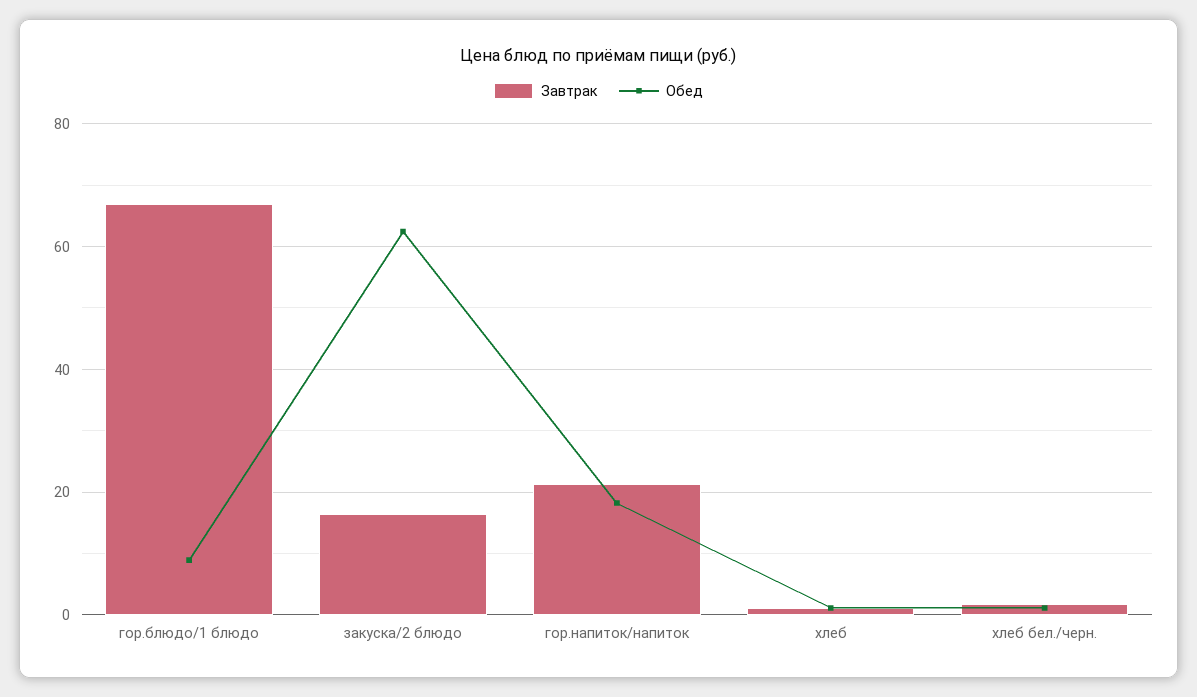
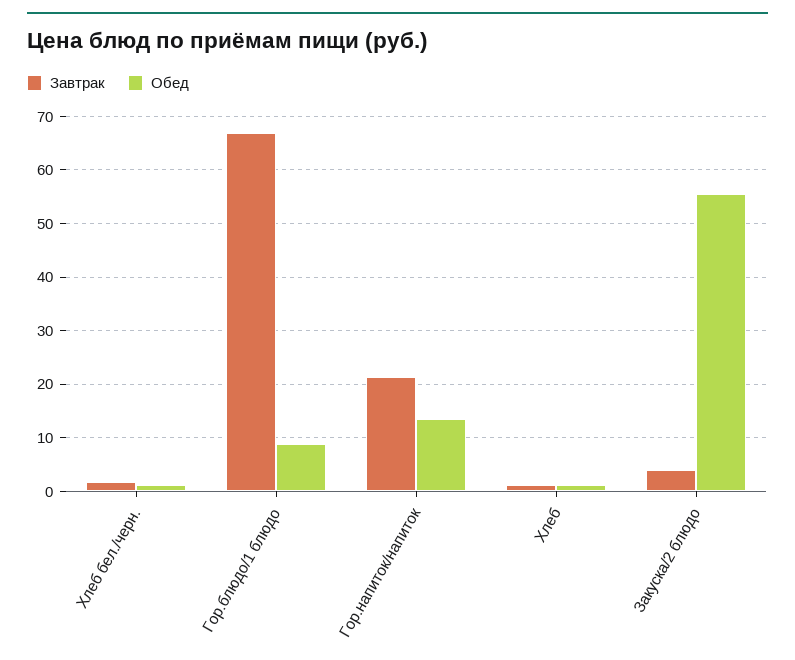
Завтрак, закуска/2 блюдо: 16 -> 4
Обед, закуска/2 блюдо: 62 -> 56
Обед, гор.напиток/напиток: 18 -> 14

